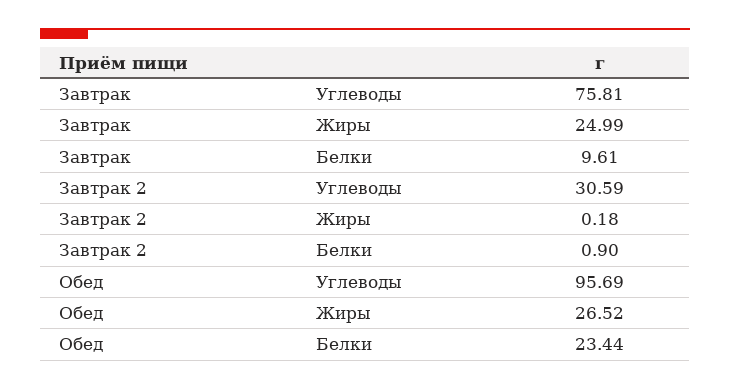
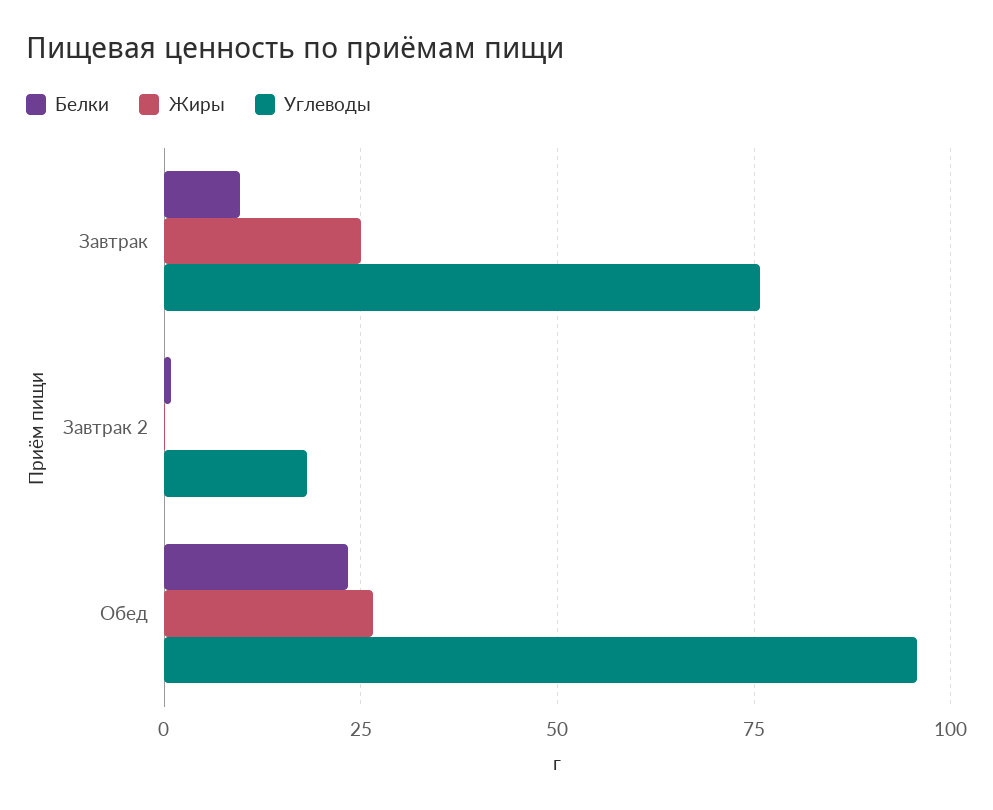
Углеводы, Завтрак 2: 30.59 -> 17.5

